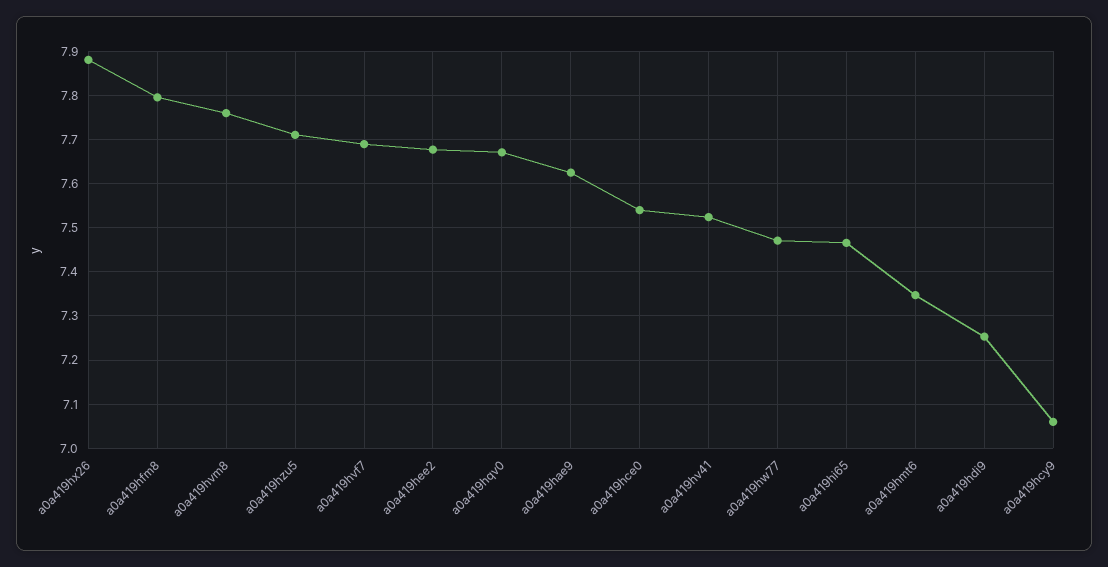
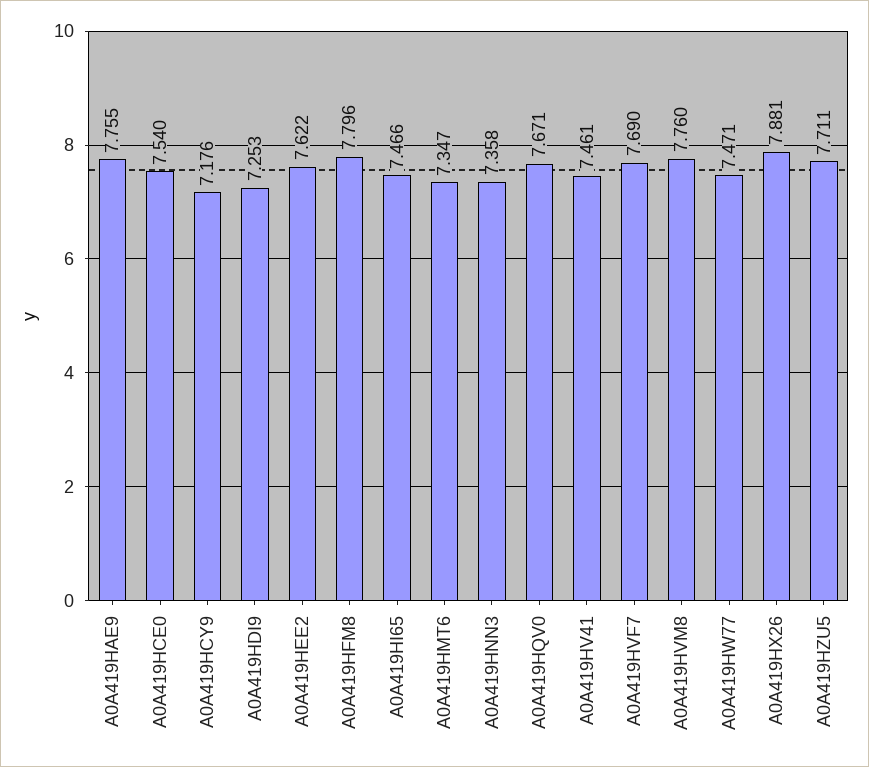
a0a419hee2: 7.68 -> 7.622
a0a419hae9: 7.62 -> 7.755
a0a419hv41: 7.52 -> 7.461
a0a419hcy9: 7.06 -> 7.176
A0A419HNN3: none -> 7.358

